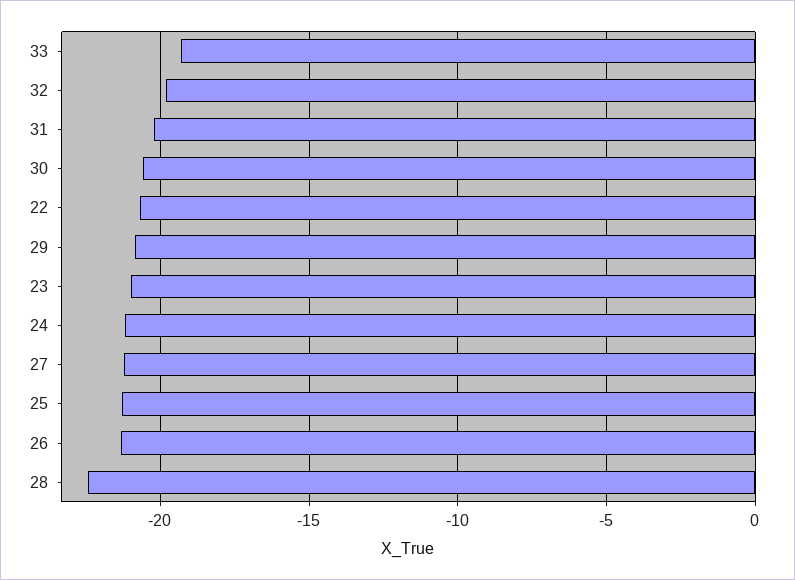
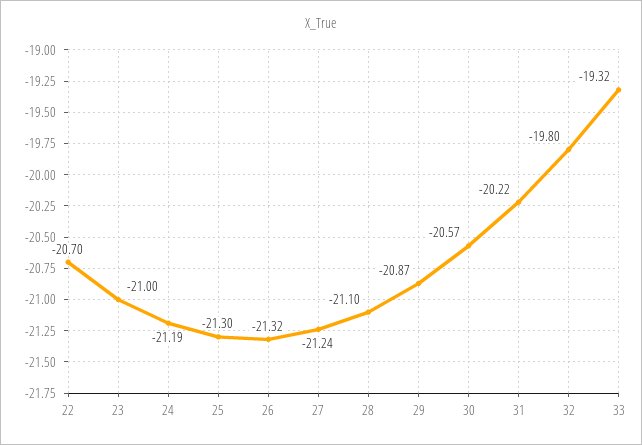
28: -22.5 -> -21.1

